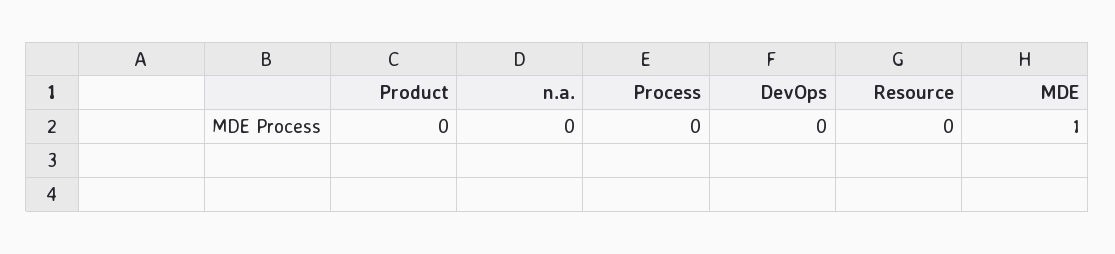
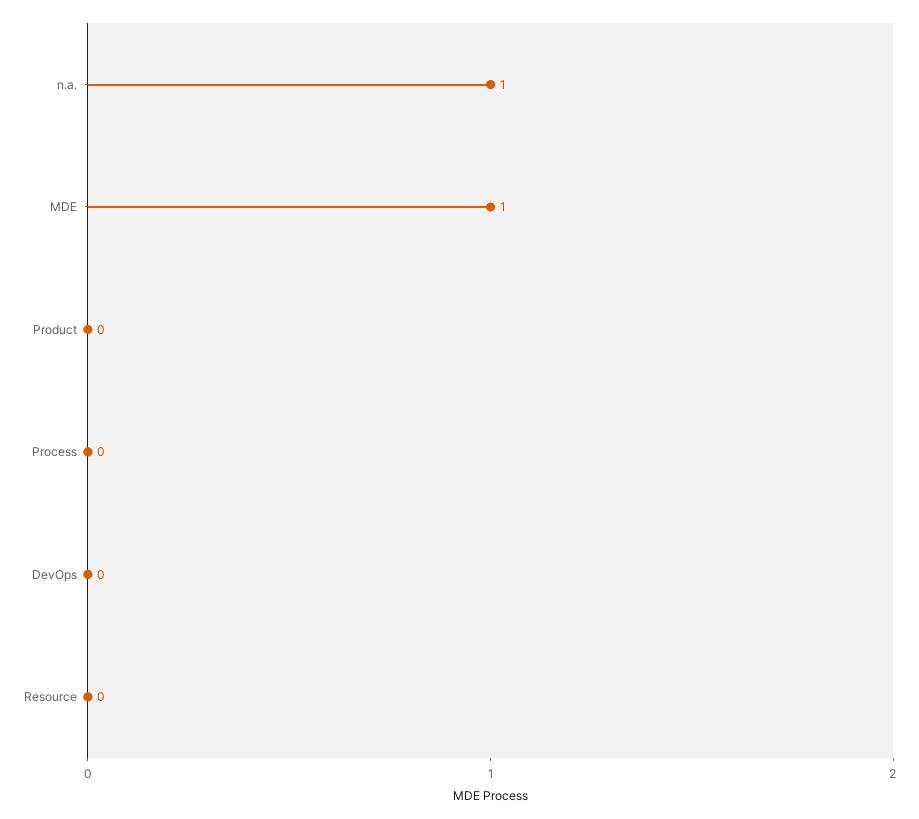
n.a.: 0 -> 1

